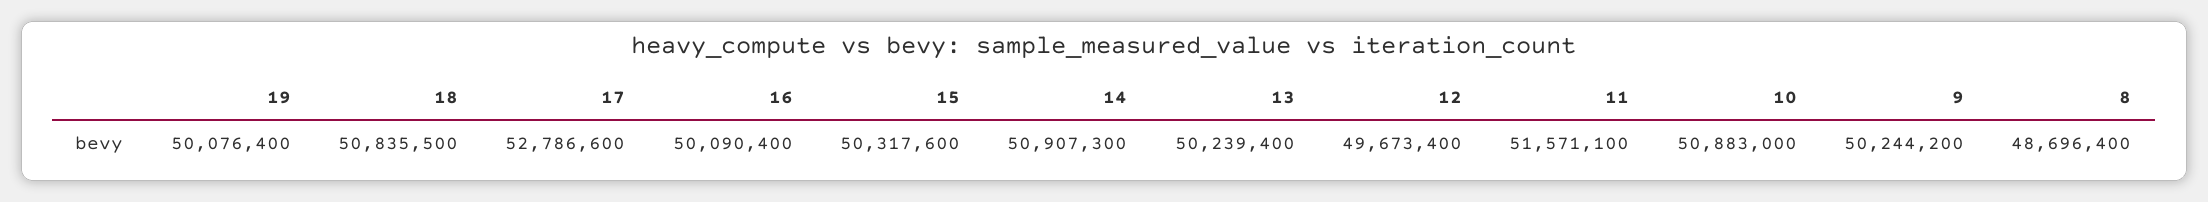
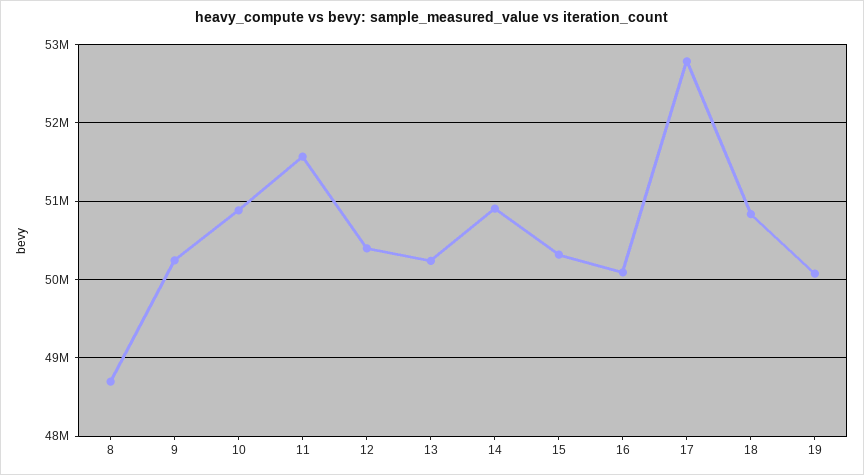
12: 49673400 -> 50400000

